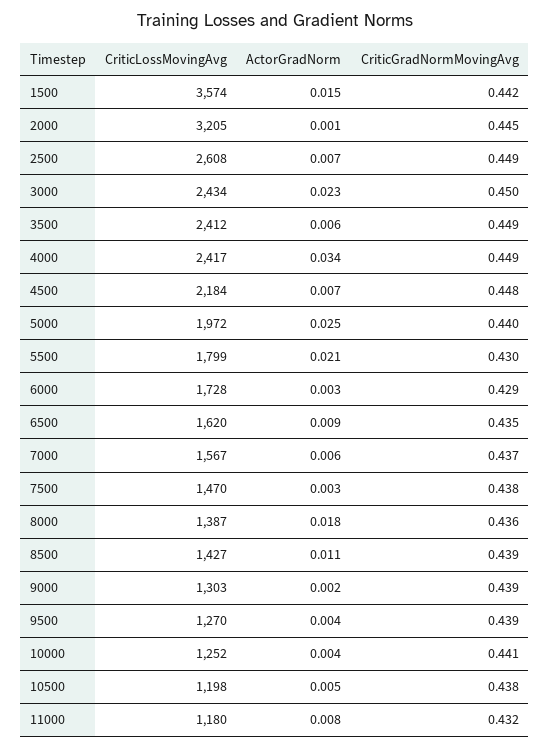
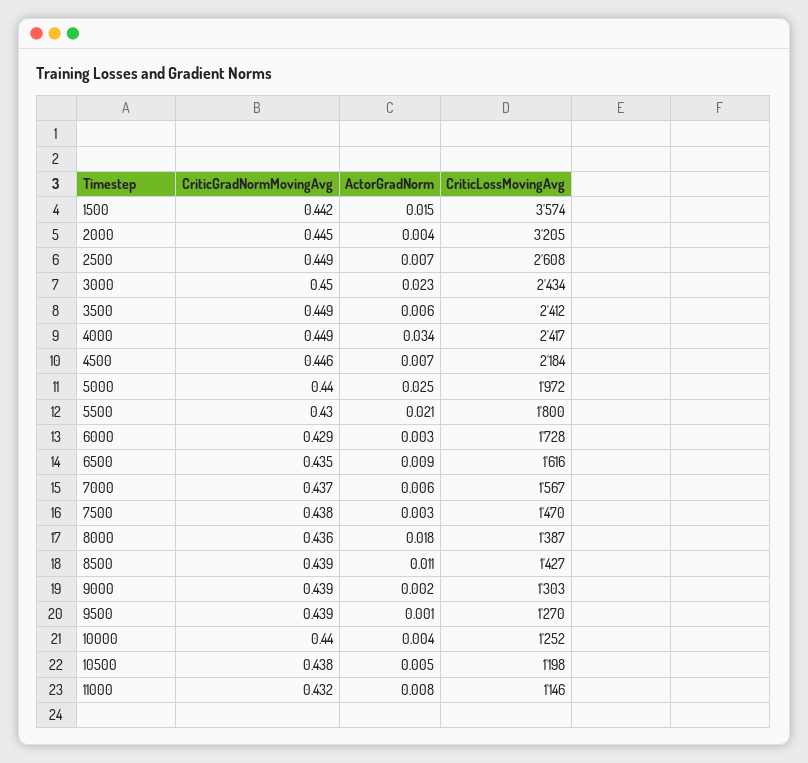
ActorGradNorm, 2000: 0.001 -> 0.004
CriticGradNormMovingAvg, 4500: 0.448 -> 0.446
CriticLossMovingAvg, 5500: 1799 -> 1800
CriticLossMovingAvg, 6500: 1620 -> 1616
ActorGradNorm, 9500: 0.004 -> 0.001
CriticGradNormMovingAvg, 10000: 0.441 -> 0.44
CriticLossMovingAvg, 11000: 1180 -> 1146

